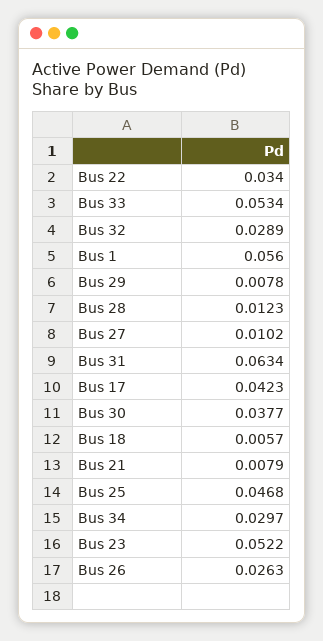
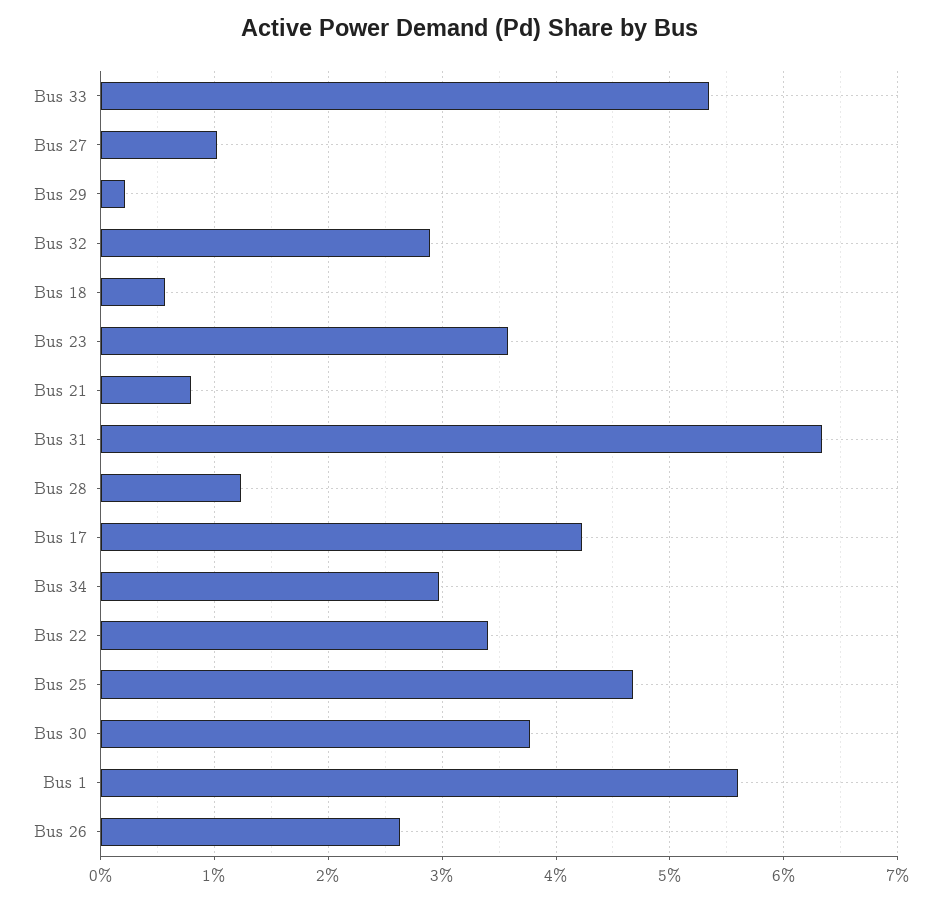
Bus 29: 0.0078 -> 0.002
Bus 23: 0.0522 -> 0.036

